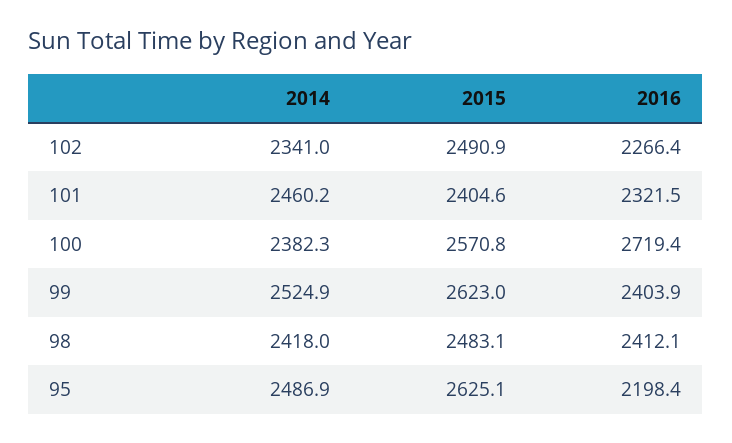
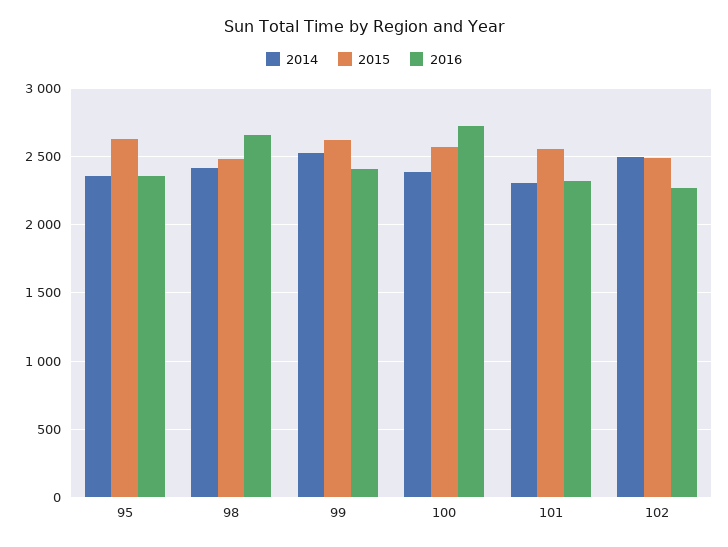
2014, 102: 2341 -> 2500
2014, 101: 2460.2 -> 2300
2015, 101: 2404.6 -> 2550
2016, 98: 2412.1 -> 2650
2014, 95: 2486.9 -> 2350
2016, 95: 2198.4 -> 2350

